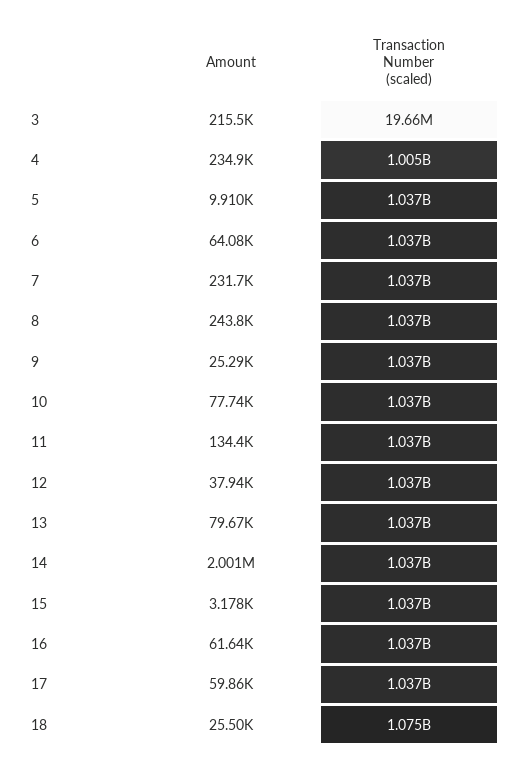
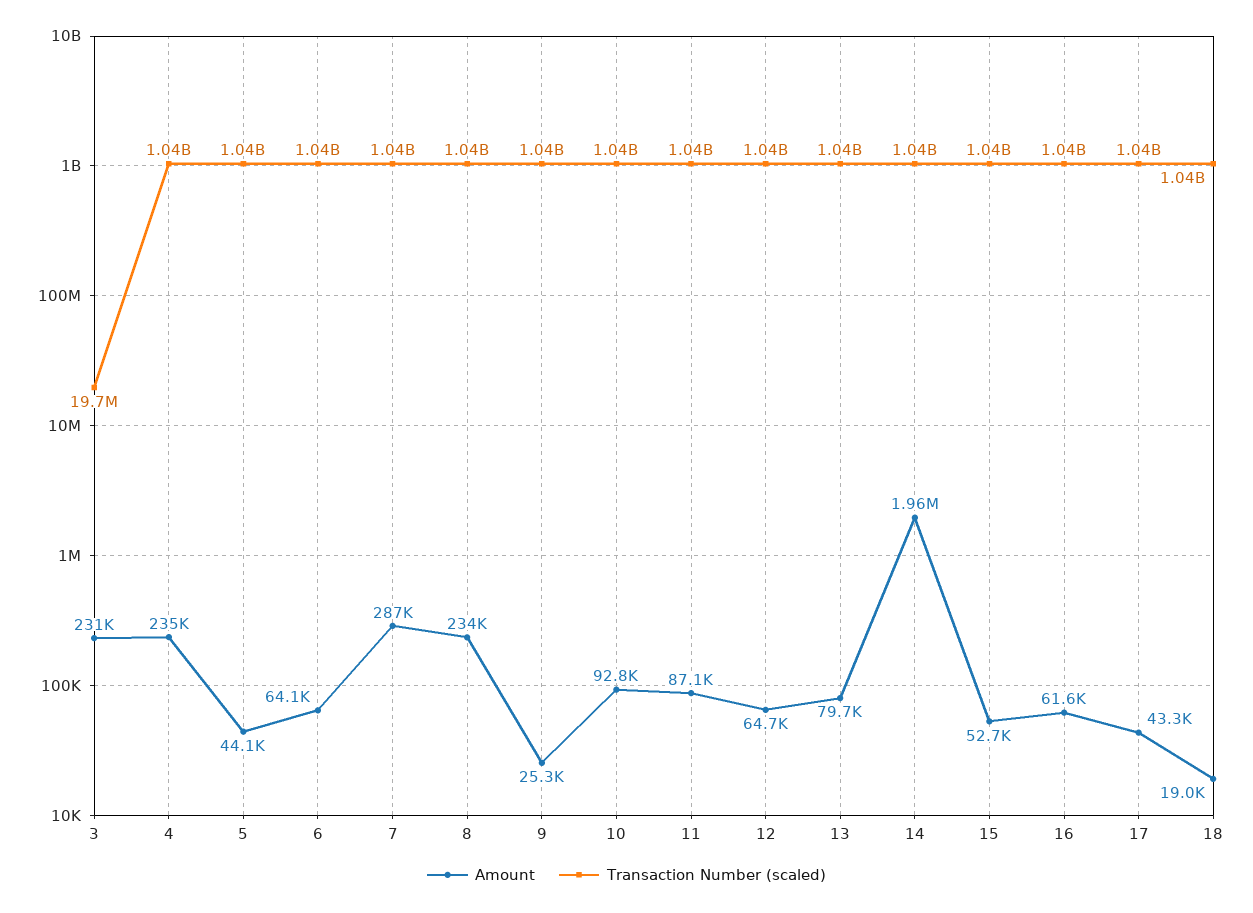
Amount, 3: 215500 -> 231000
Transaction Number (scaled), 4: 1005000000 -> 1040000000
Amount, 5: 9910 -> 44100
Amount, 7: 231700 -> 287000
Amount, 8: 243800 -> 234000
Amount, 10: 77740 -> 92800
Amount, 11: 134400 -> 87100
Amount, 12: 37940 -> 64700
Amount, 14: 2001000 -> 1960000
Amount, 15: 3178 -> 52700
Amount, 17: 59860 -> 43300
Amount, 18: 25500 -> 19000
Transaction Number (scaled), 18: 1075000000 -> 1040000000

